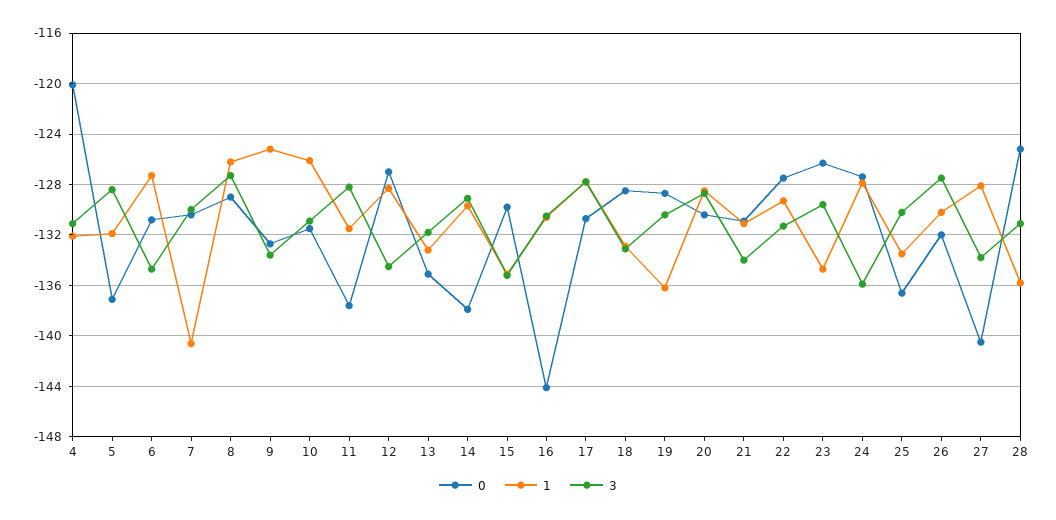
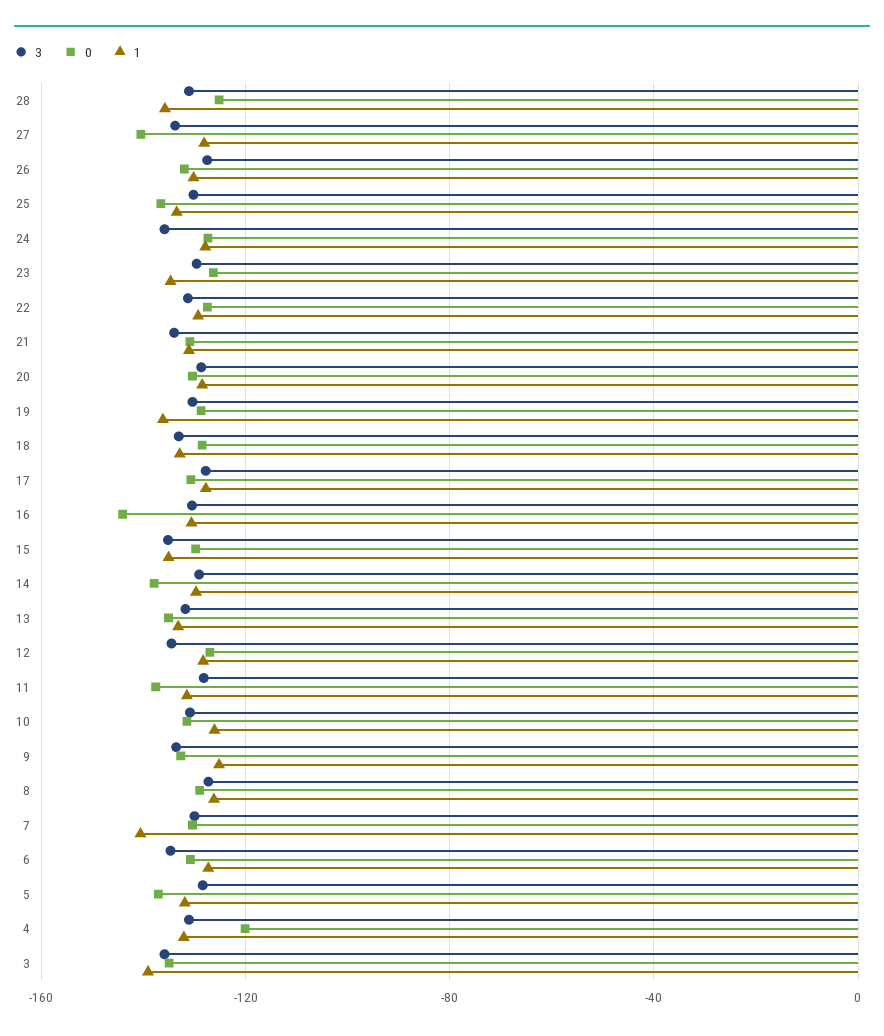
3, 3: none -> -135
0, 3: none -> -135
1, 3: none -> -140

